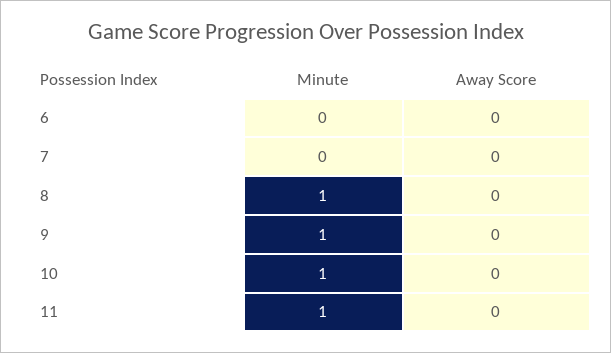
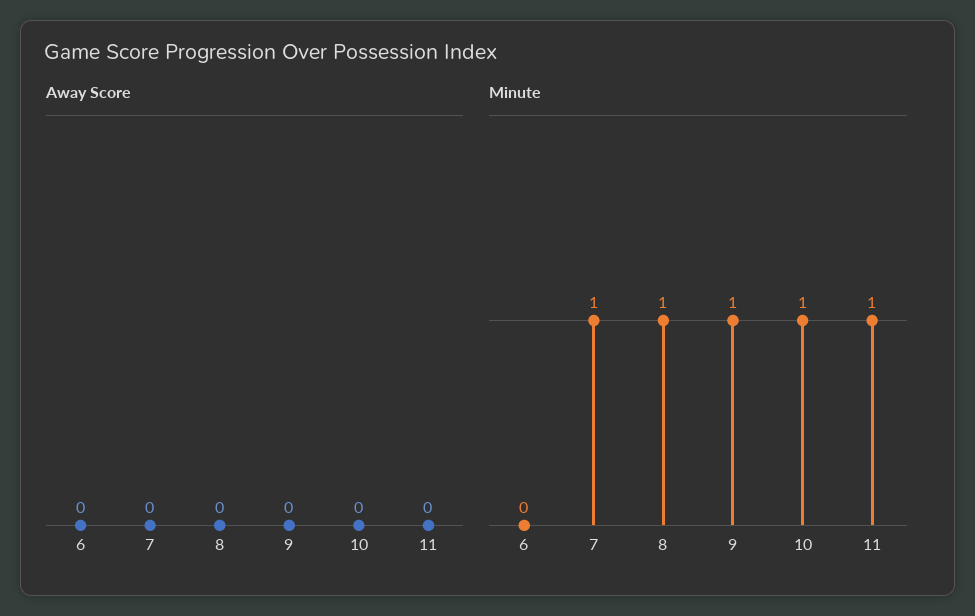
Minute, 7: 0 -> 1

